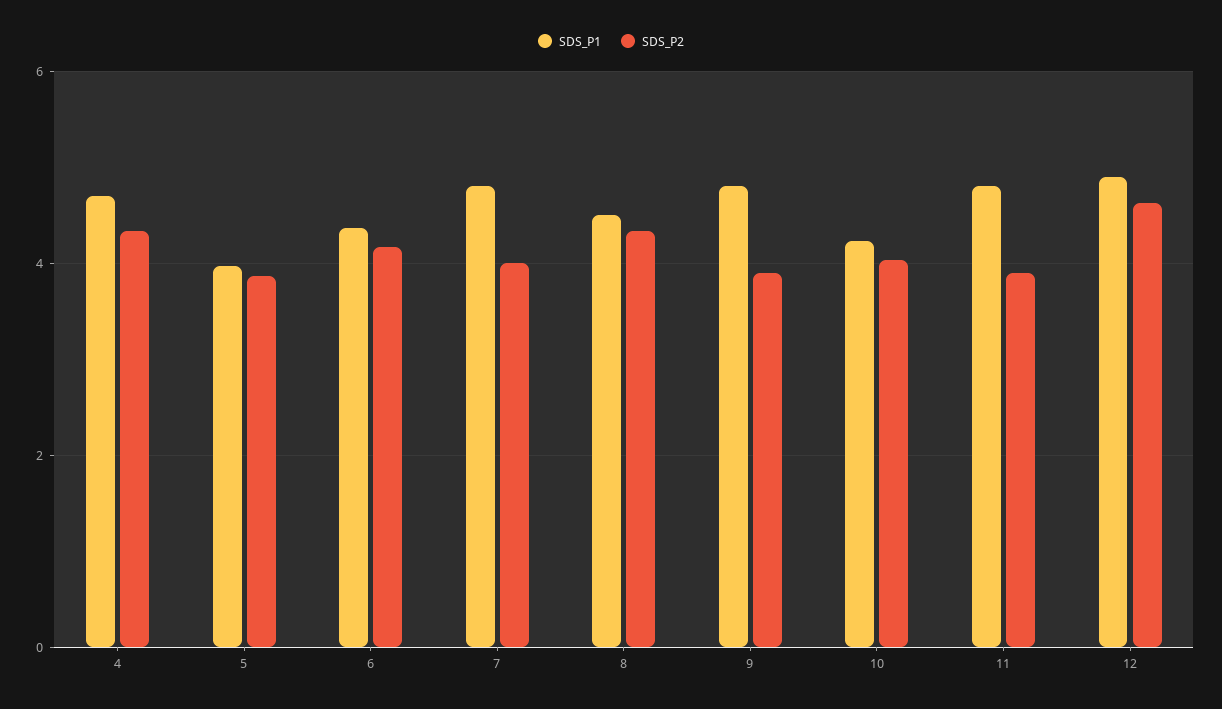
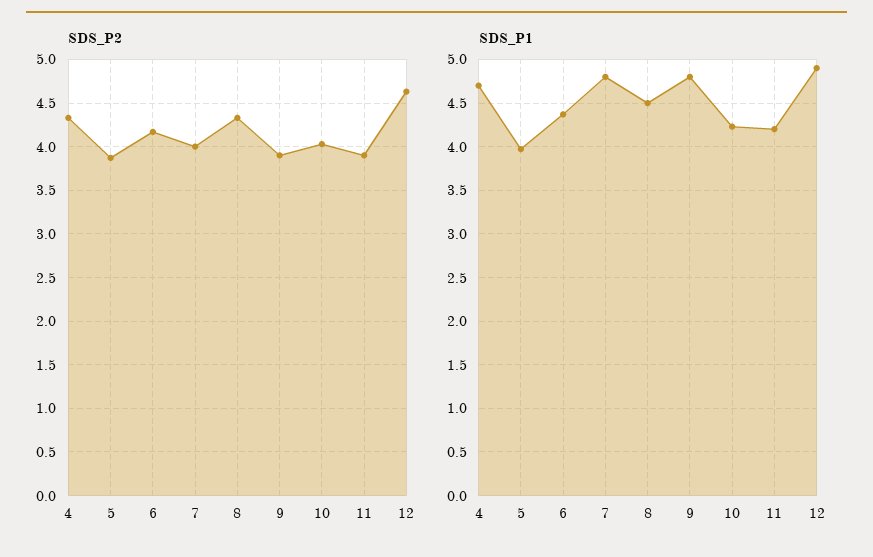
SDS_P1, 11: 4.8 -> 4.2

